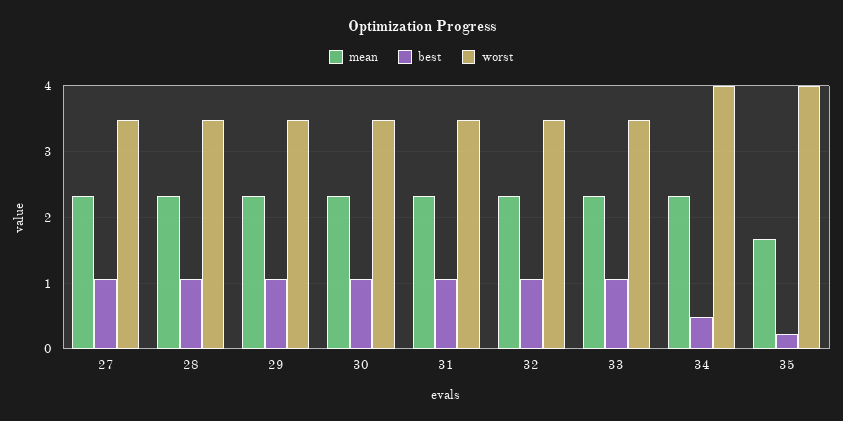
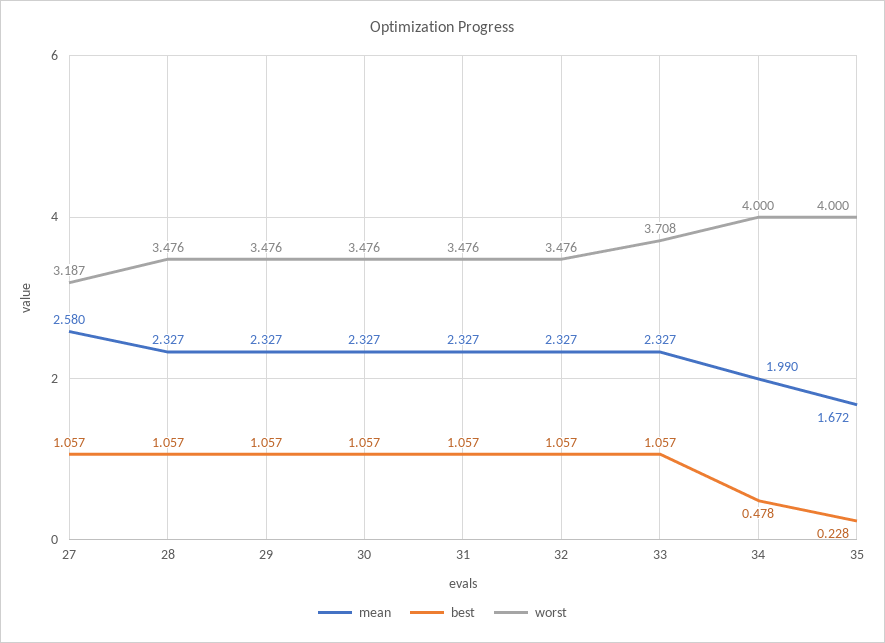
mean, 27: 2.3 -> 2.58
worst, 27: 3.5 -> 3.187
worst, 33: 3.5 -> 3.708
mean, 34: 2.3 -> 1.99

